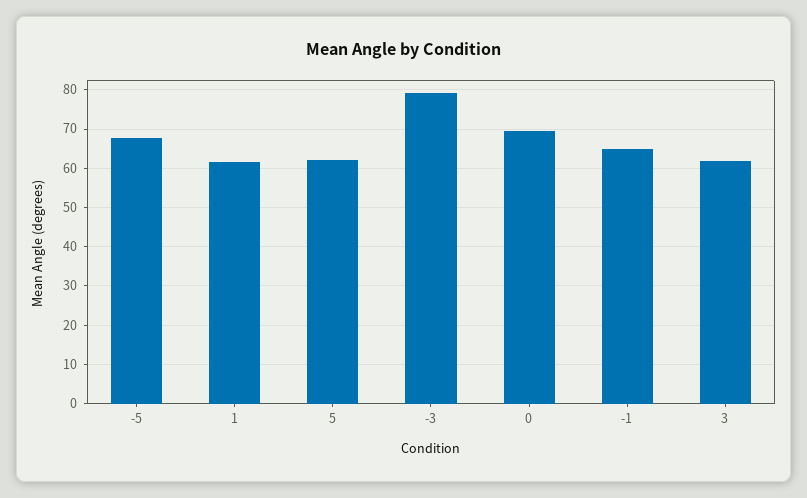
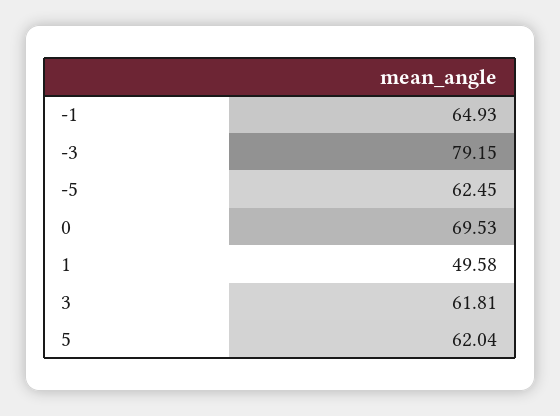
-5: 68 -> 62.45
1: 62 -> 49.58

